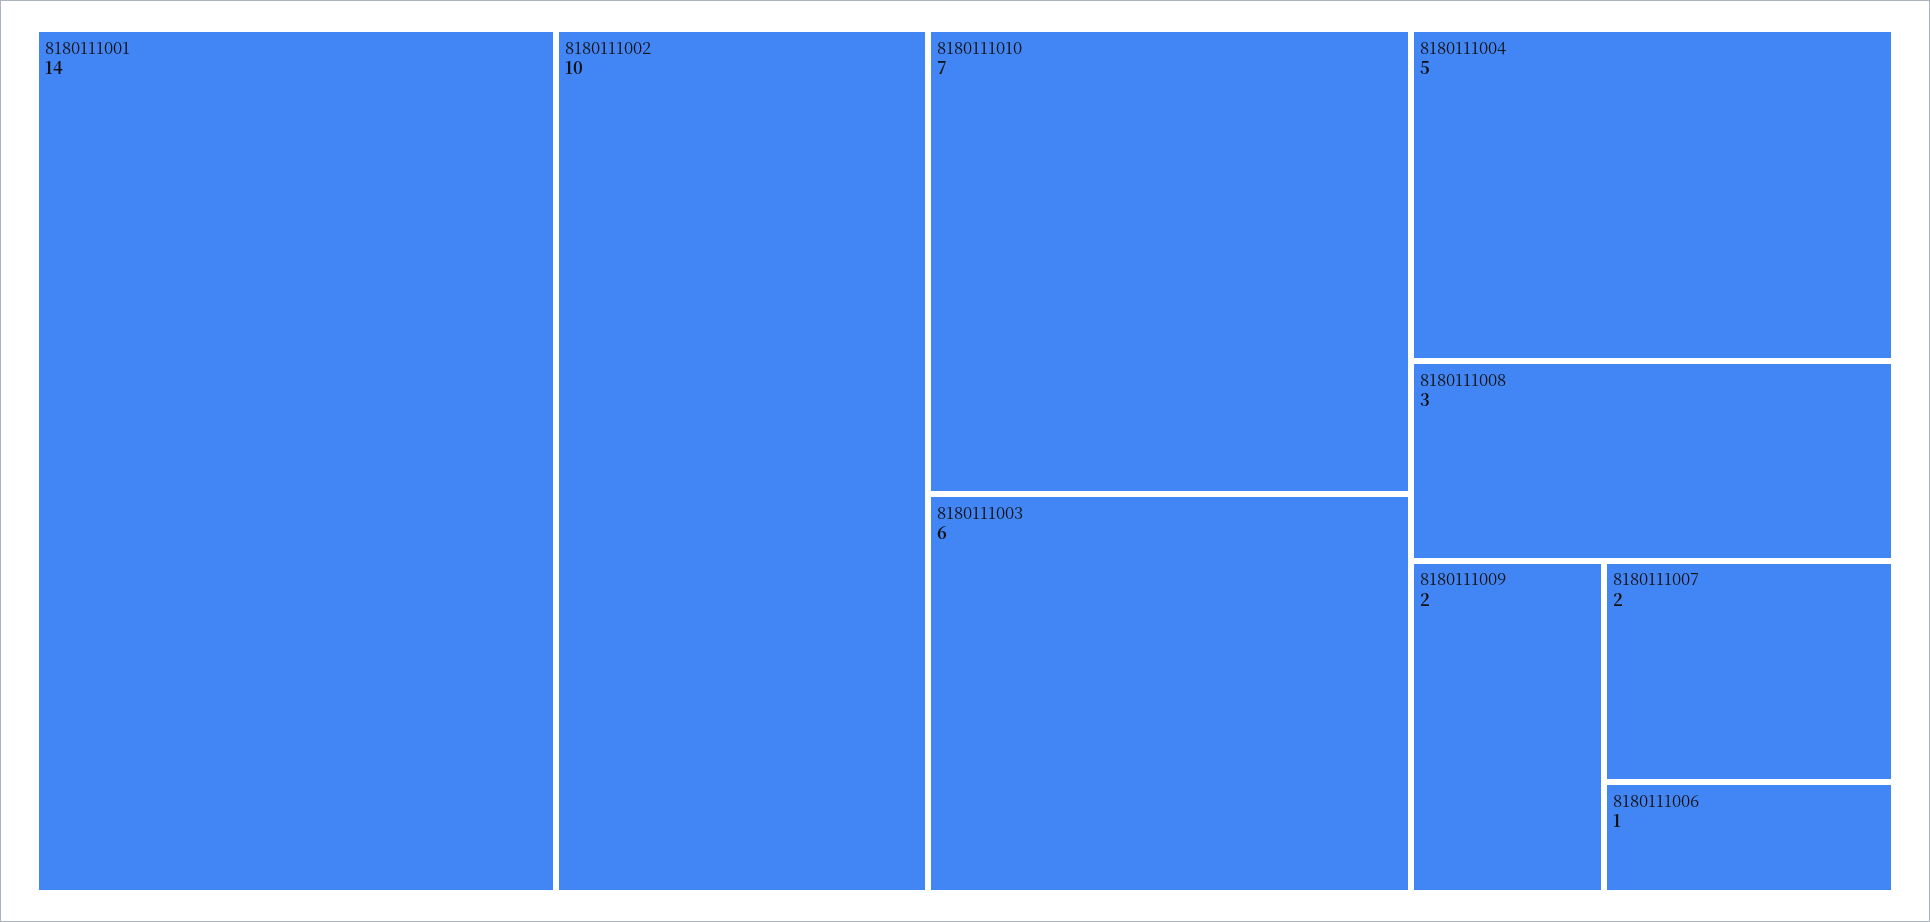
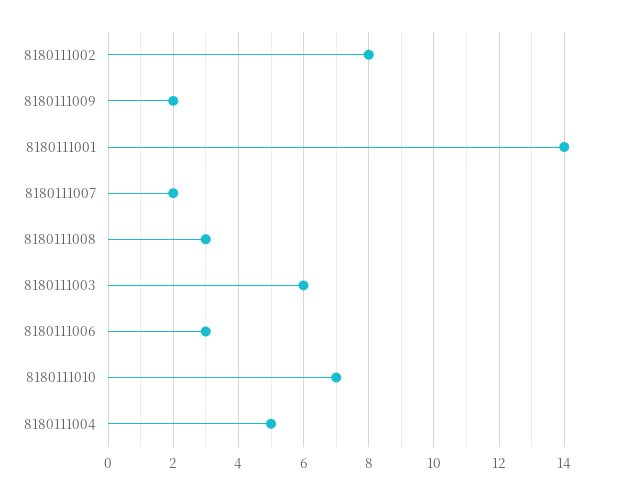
8180111002: 10 -> 8
8180111006: 1 -> 3

